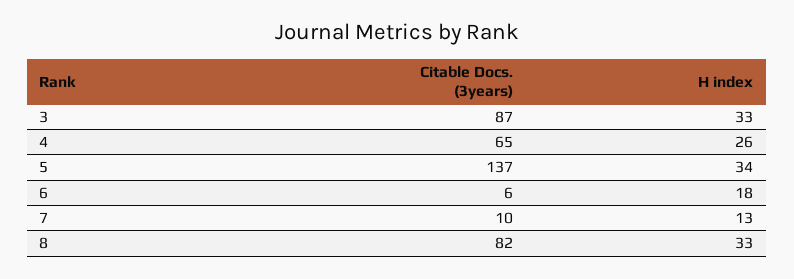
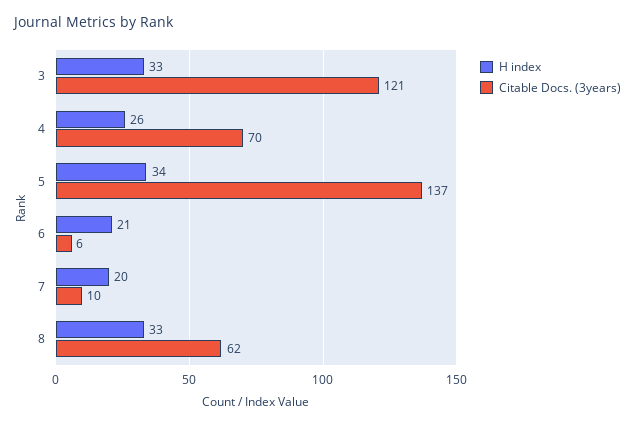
Citable Docs. (3years), 3: 87 -> 121
Citable Docs. (3years), 4: 65 -> 70
H index, 6: 18 -> 21
H index, 7: 13 -> 20
Citable Docs. (3years), 8: 82 -> 62

